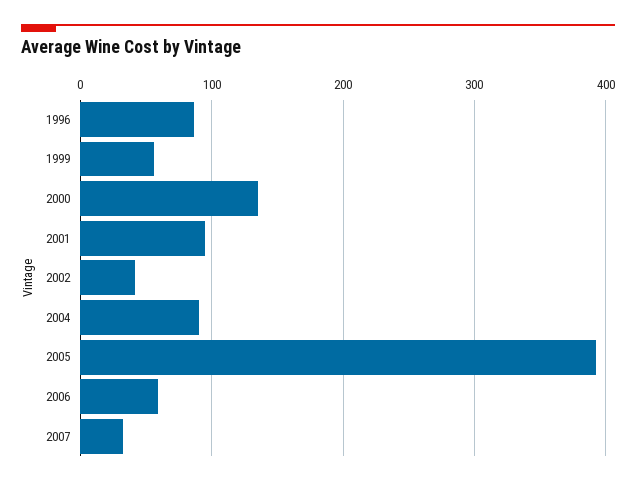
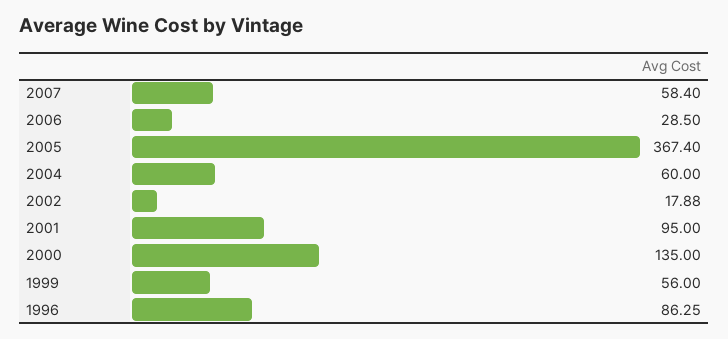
2002: 40 -> 17.88
2004: 90 -> 60
2005: 390 -> 367.4
2006: 60 -> 28.5
2007: 30 -> 58.4

